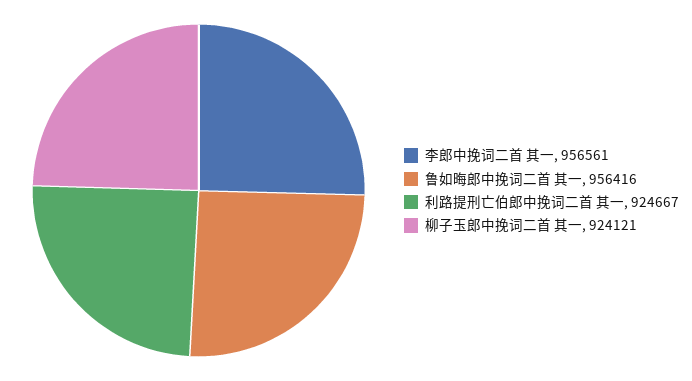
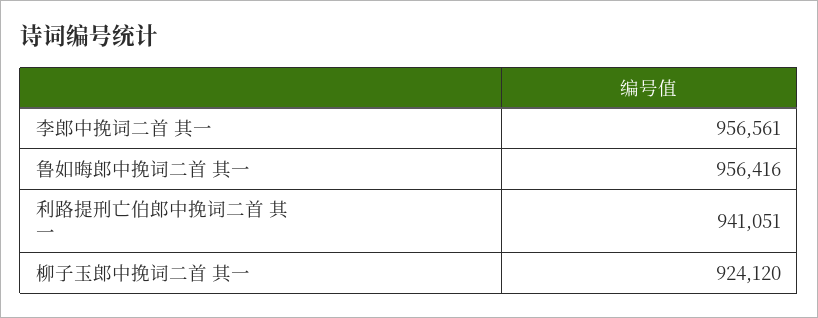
利路提刑亡伯郎中挽词二首 其一: 924667 -> 941051
柳子玉郎中挽词二首 其一: 924121 -> 924120

